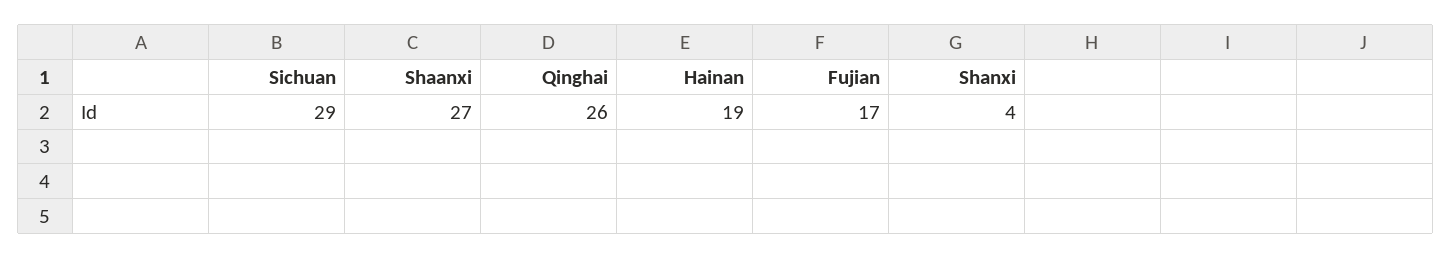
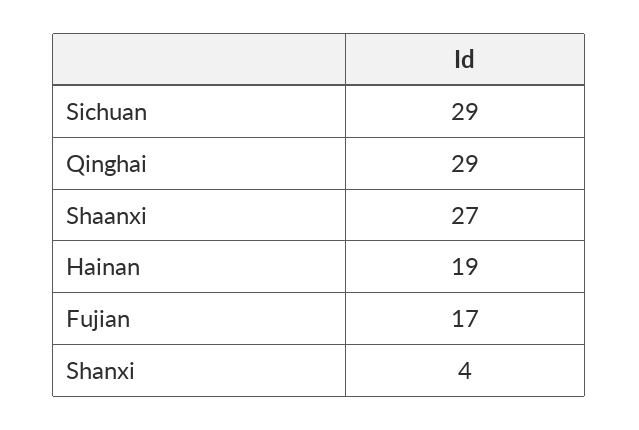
Qinghai: 26 -> 29

